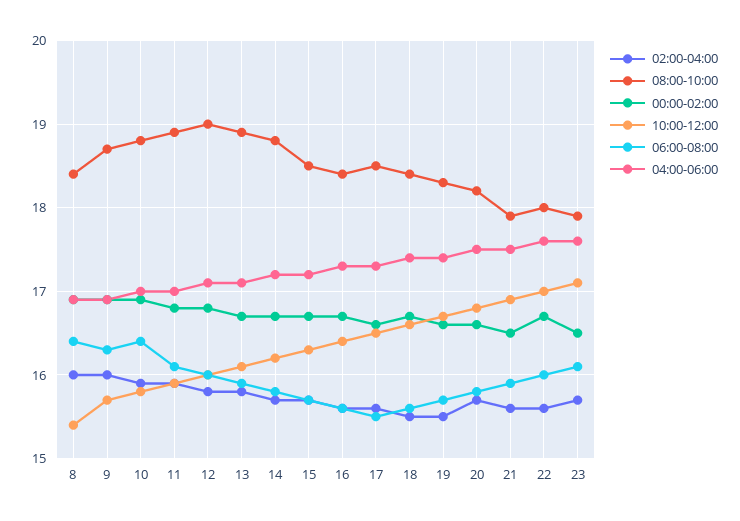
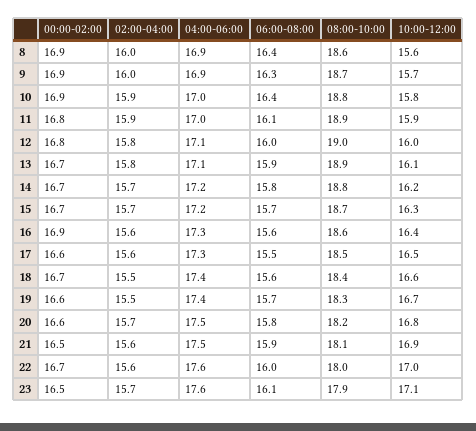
08:00-10:00, 8: 18.4 -> 18.6
10:00-12:00, 8: 15.4 -> 15.6
08:00-10:00, 15: 18.5 -> 18.7
08:00-10:00, 16: 18.4 -> 18.6
00:00-02:00, 16: 16.7 -> 16.9
08:00-10:00, 21: 17.9 -> 18.1

